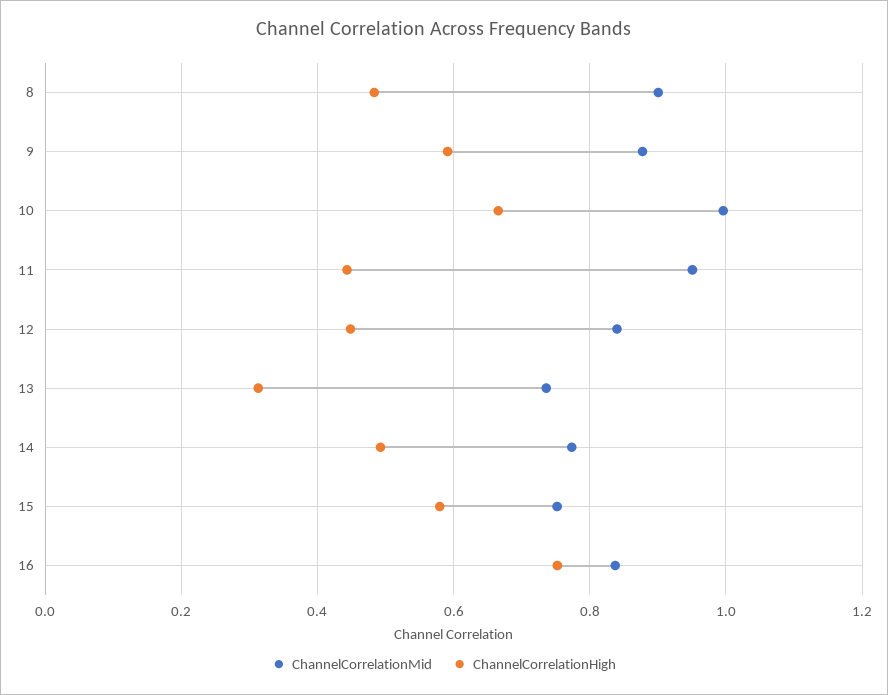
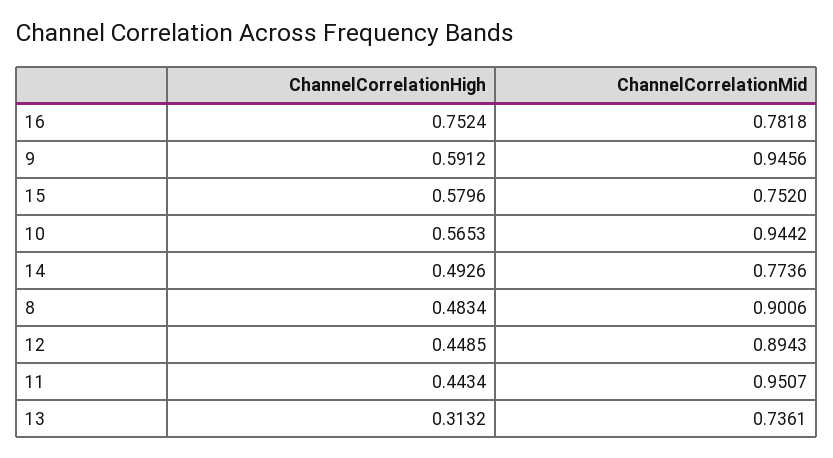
ChannelCorrelationMid, 9: 0.88 -> 0.9456
ChannelCorrelationMid, 10: 1 -> 0.9442
ChannelCorrelationHigh, 10: 0.66 -> 0.5653
ChannelCorrelationMid, 12: 0.84 -> 0.8943
ChannelCorrelationMid, 16: 0.84 -> 0.7818

